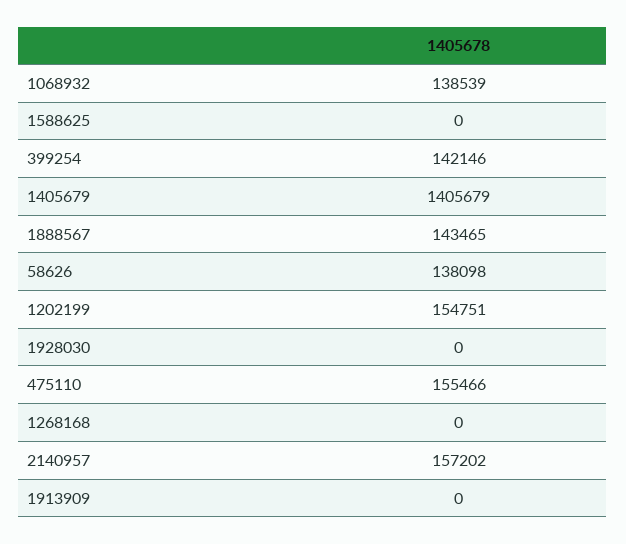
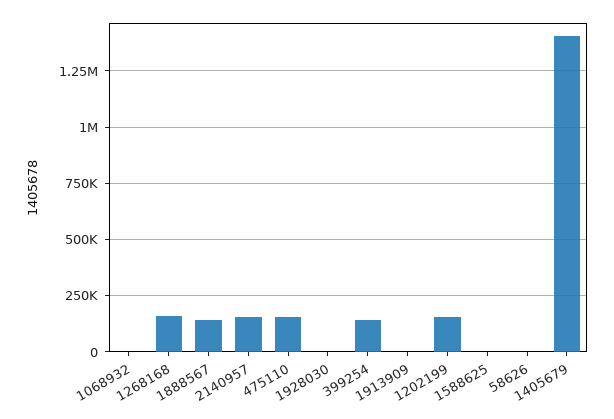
1068932: 138539 -> 0
58626: 138098 -> 0
1268168: 0 -> 150000

